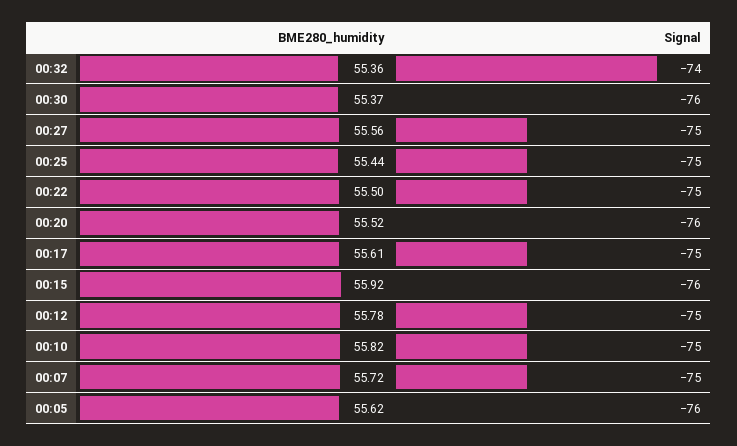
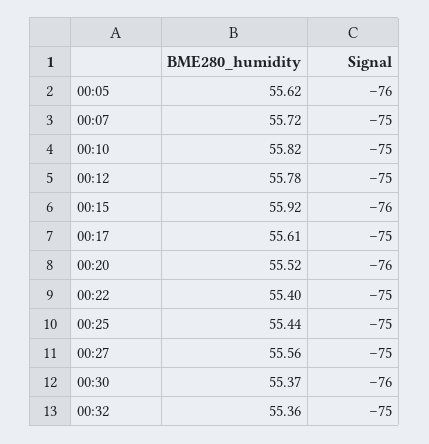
Signal, 00:32: -74 -> -75
BME280_humidity, 00:22: 55.5 -> 55.4

